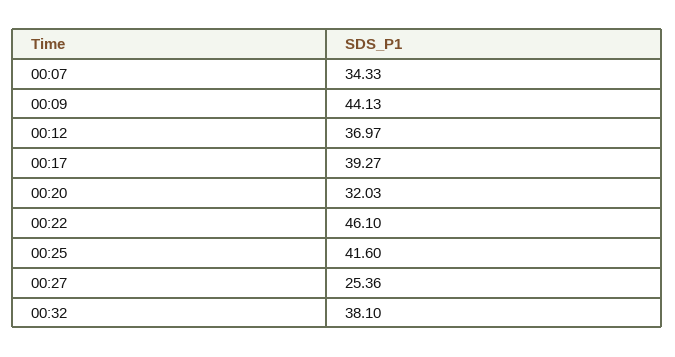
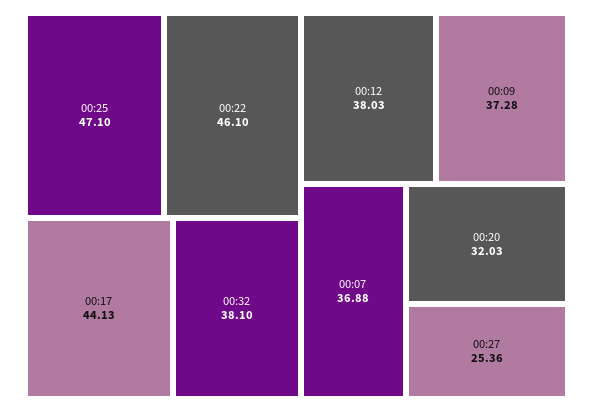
00:07: 34.33 -> 36.88
00:09: 44.13 -> 37.28
00:12: 36.97 -> 38.03
00:17: 39.27 -> 44.13
00:25: 41.6 -> 47.1

